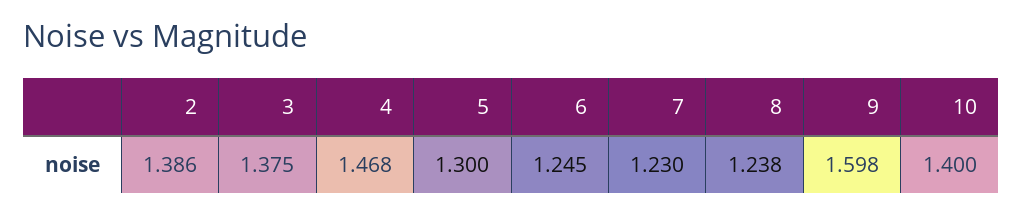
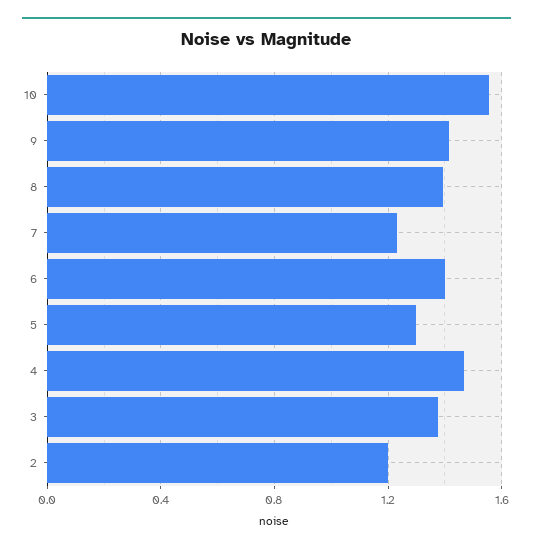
2: 1.386 -> 1.2
6: 1.245 -> 1.4
8: 1.238 -> 1.4
9: 1.598 -> 1.4
10: 1.4 -> 1.55

